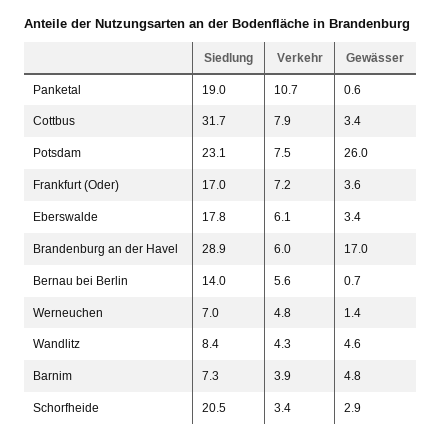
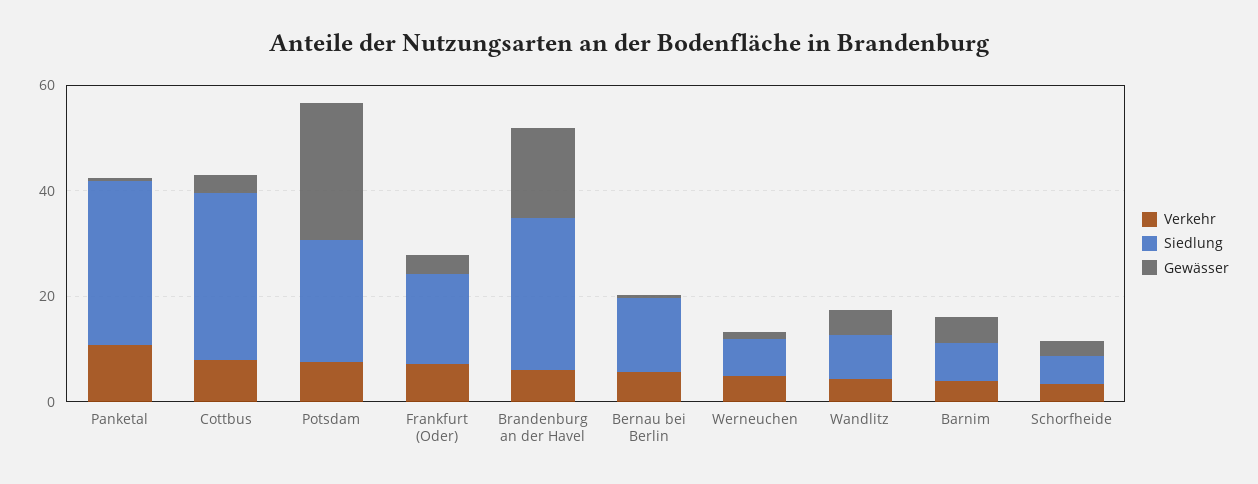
Siedlung, Panketal: 19 -> 30
Siedlung, Eberswalde: 17.8 -> none
Verkehr, Eberswalde: 6.1 -> none
Gewässer, Eberswalde: 3.4 -> none
Siedlung, Schorfheide: 20.5 -> 5

